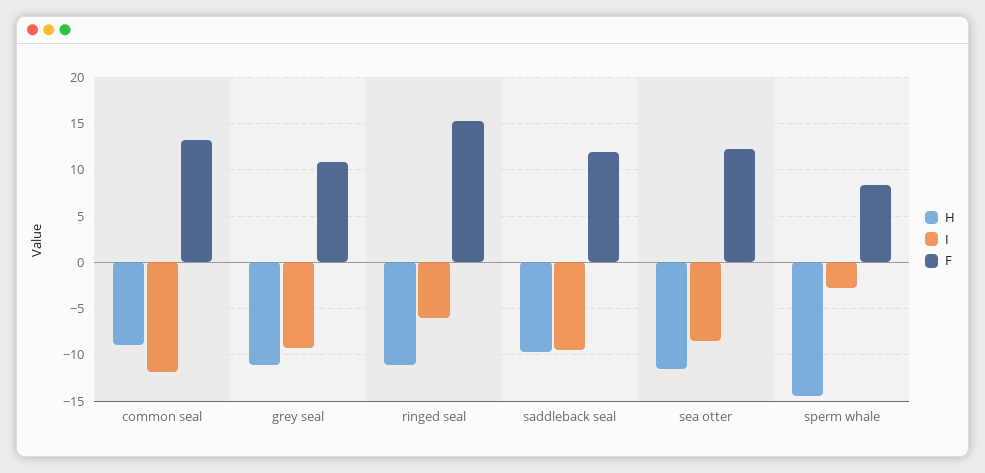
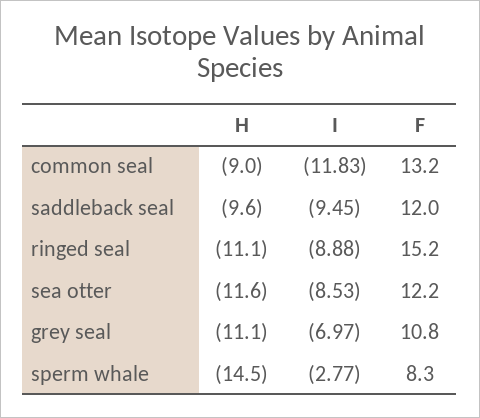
I, grey seal: -9 -> -6.97
I, ringed seal: -6 -> -8.88

